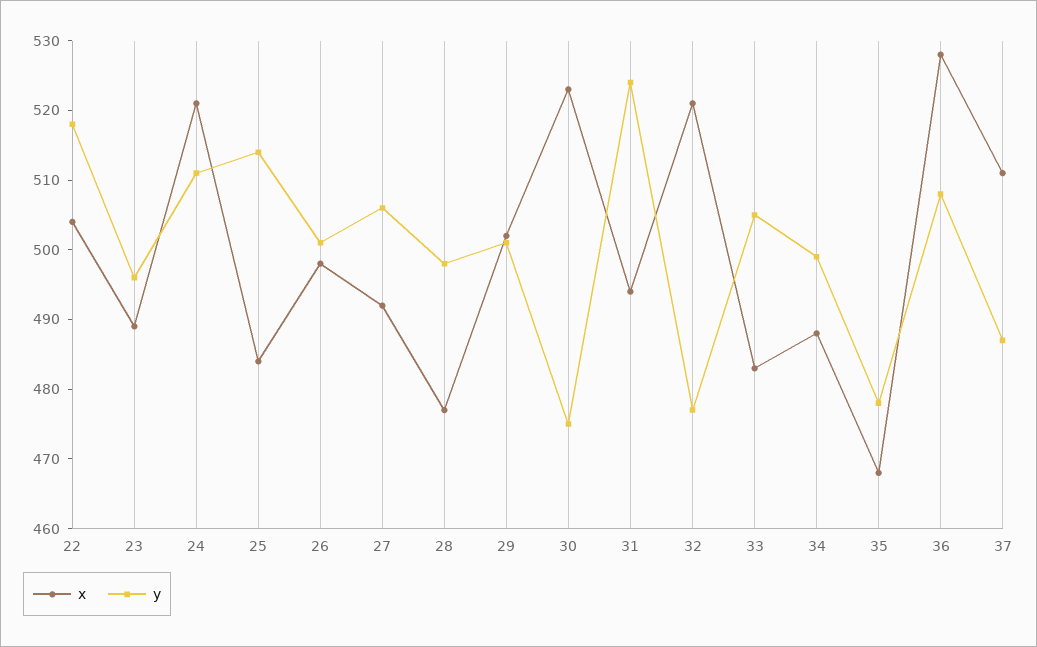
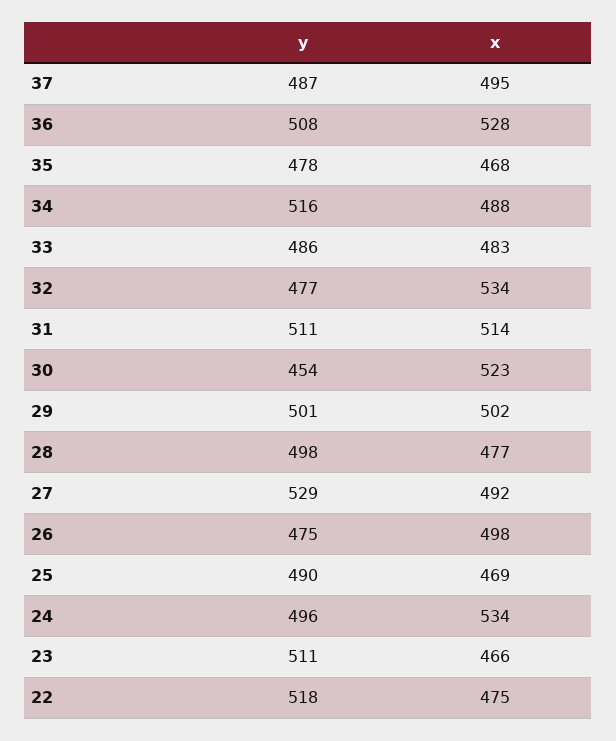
x, 22: 505 -> 475
x, 23: 490 -> 466
y, 23: 495 -> 511
x, 24: 520 -> 534
y, 24: 510 -> 496
x, 25: 485 -> 469
y, 25: 515 -> 490
y, 26: 500 -> 475
y, 27: 505 -> 529
y, 30: 475 -> 454
x, 31: 495 -> 514
y, 31: 525 -> 511
x, 32: 520 -> 534
y, 33: 505 -> 486
y, 34: 500 -> 516
x, 37: 510 -> 495

